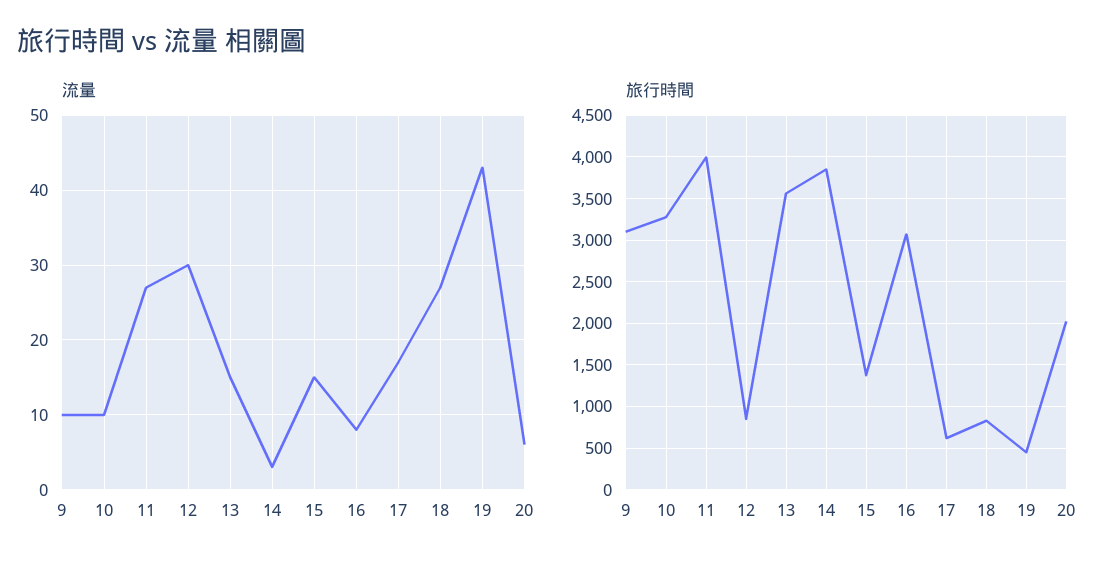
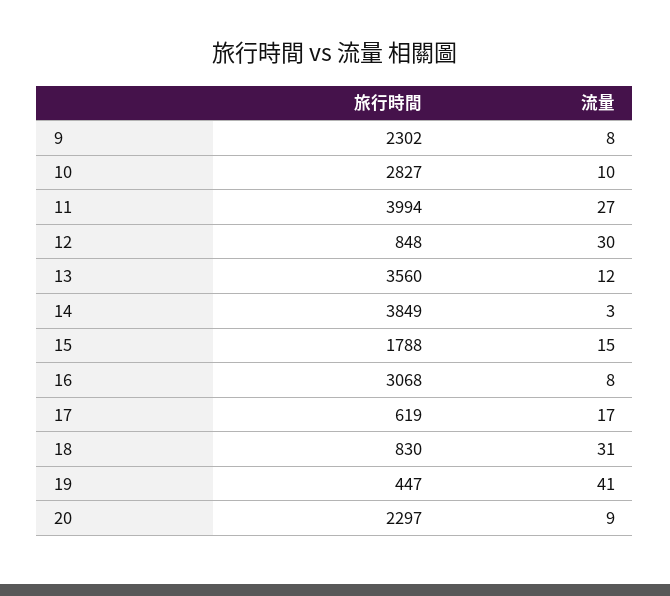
流量, 9: 10 -> 8
流量, 13: 15 -> 12
流量, 18: 27 -> 31
流量, 19: 43 -> 41
流量, 20: 6 -> 9
旅行時間, 9: 3100 -> 2302
旅行時間, 10: 3300 -> 2827
旅行時間, 15: 1400 -> 1788
旅行時間, 20: 2000 -> 2297

